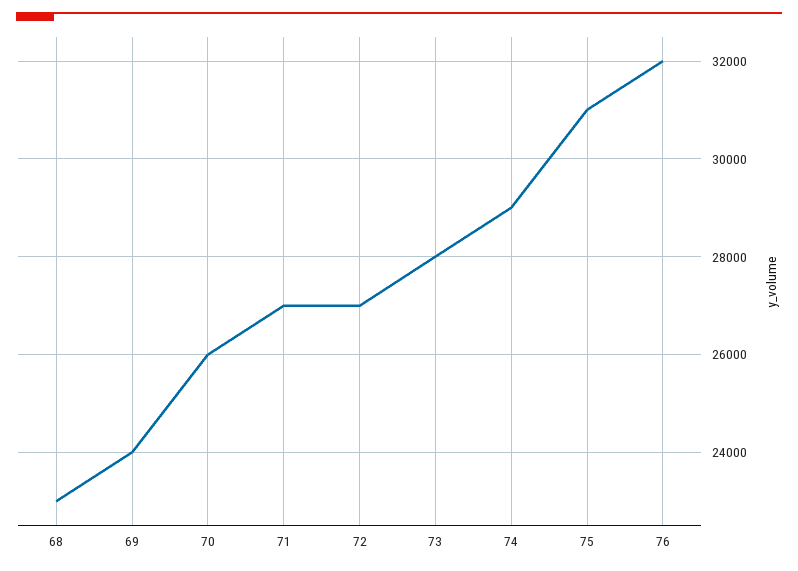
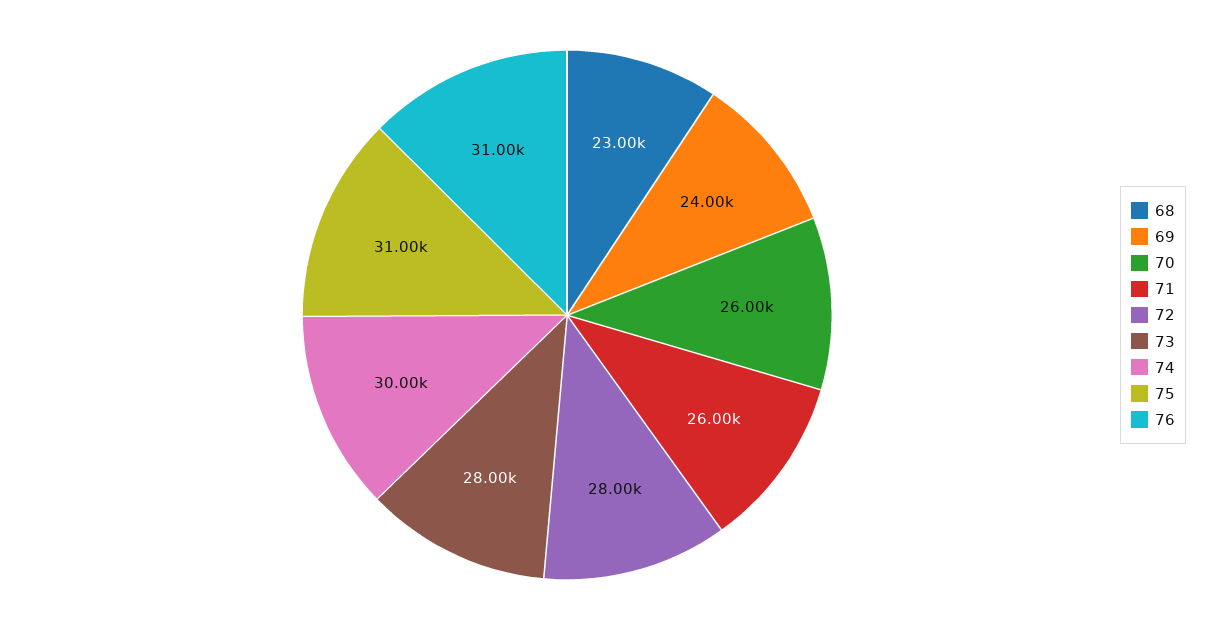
71: 27000 -> 26000
72: 27000 -> 28000
74: 29000 -> 30000
76: 32000 -> 31000

